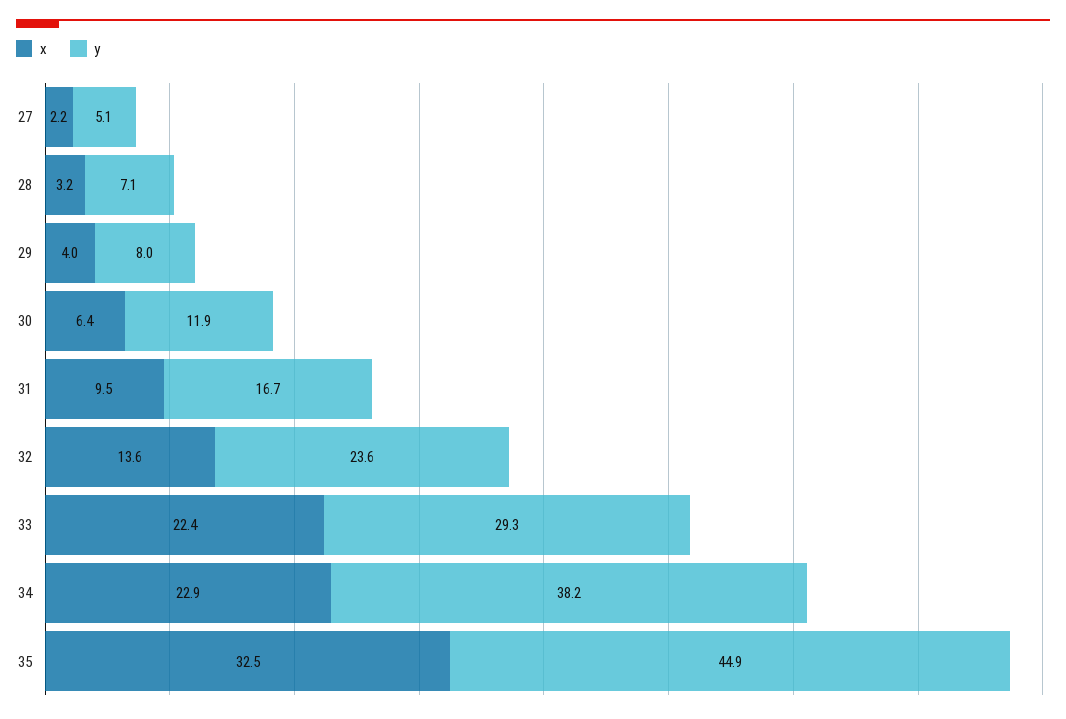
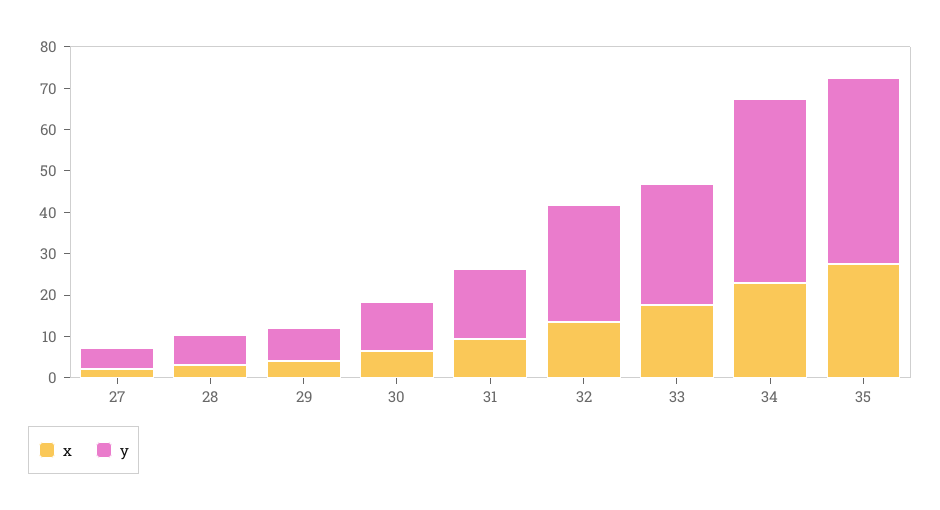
y, 32: 23.6 -> 28
x, 33: 22.4 -> 18
y, 34: 38.2 -> 44
x, 35: 32.5 -> 28

